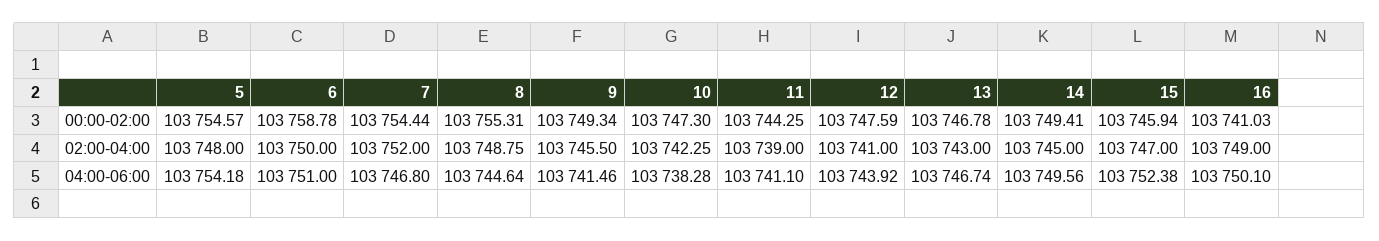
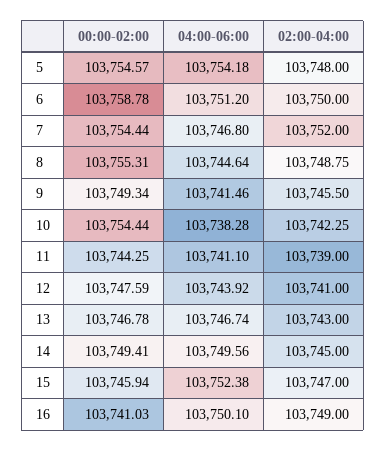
10, 00:00-02:00: 103747.3 -> 103754.44
6, 04:00-06:00: 103751 -> 103751.2

